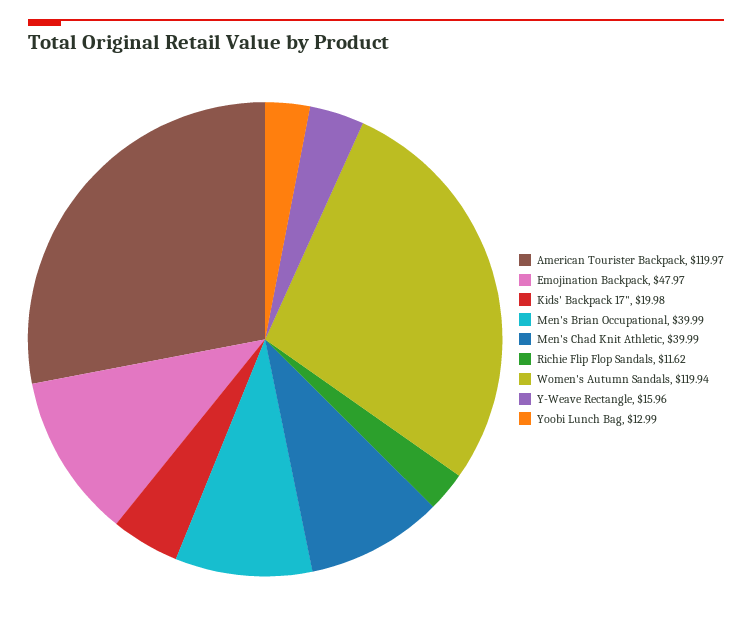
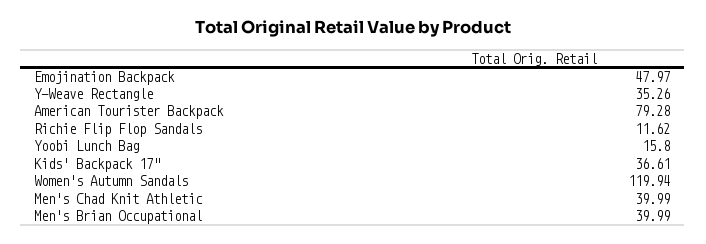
American Tourister Backpack: 119.97 -> 79.28
Kids' Backpack 17": 19.98 -> 36.61
Y-Weave Rectangle: 15.96 -> 35.26
Yoobi Lunch Bag: 12.99 -> 15.8

